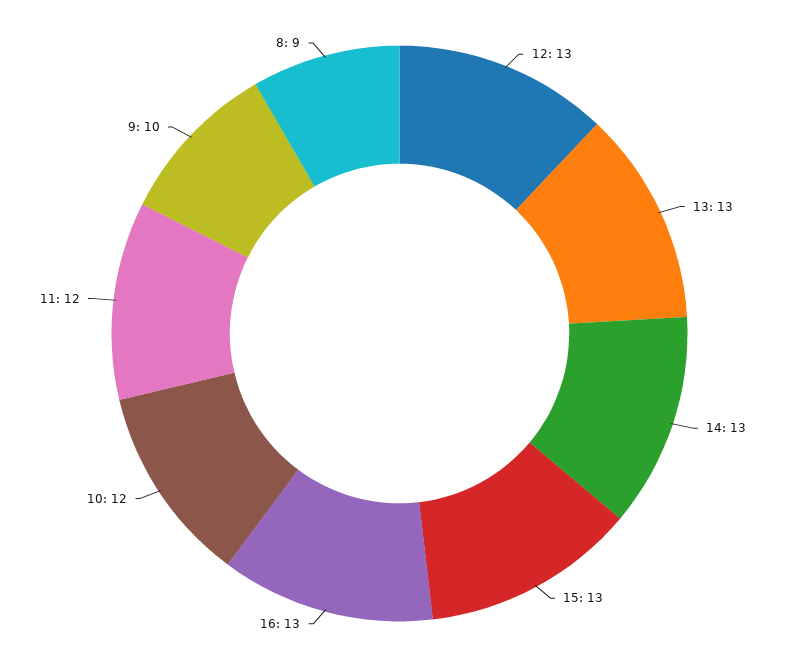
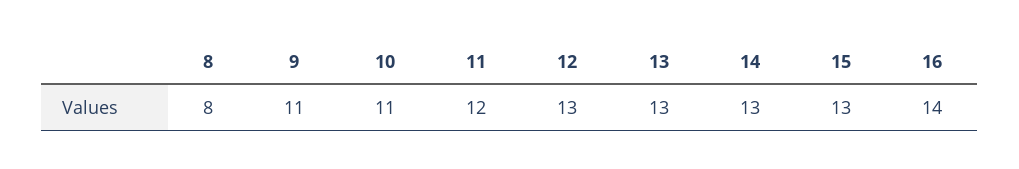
16: 13 -> 14
10: 12 -> 11
9: 10 -> 11
8: 9 -> 8

